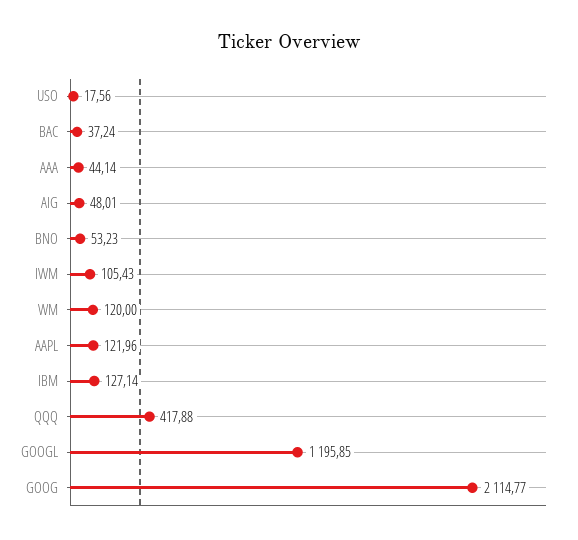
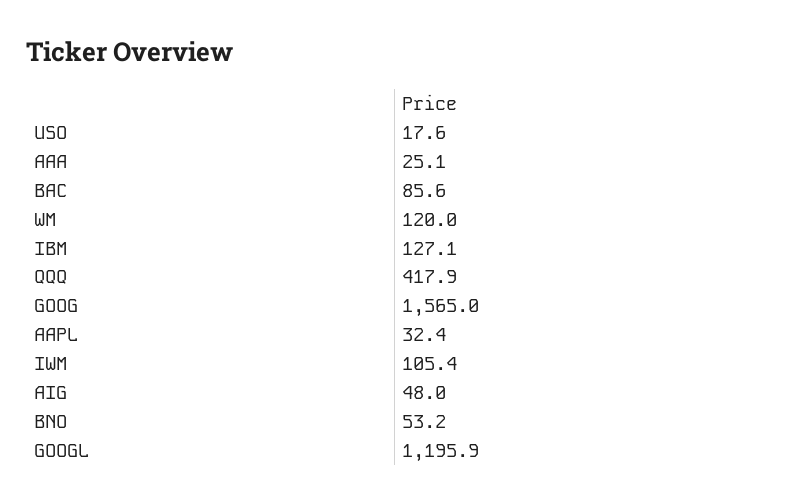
BAC: 37.24 -> 85.6
AAA: 44.14 -> 25.1
AAPL: 121.96 -> 32.4
GOOG: 2114.77 -> 1565

